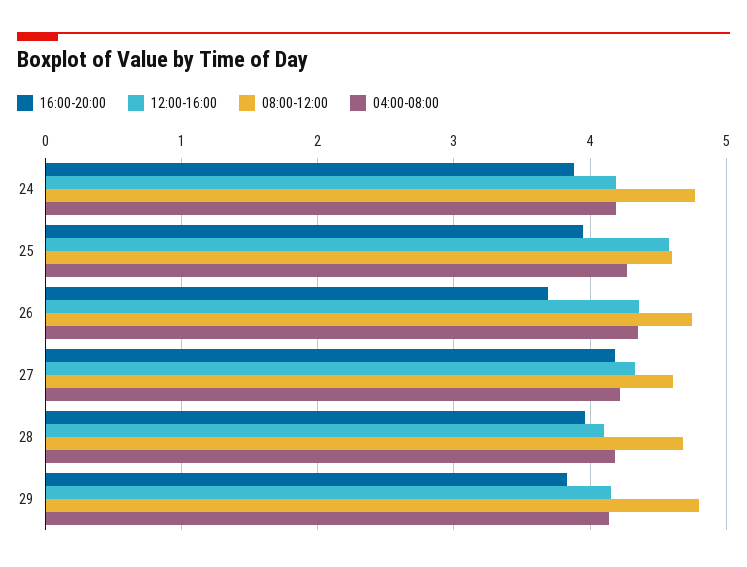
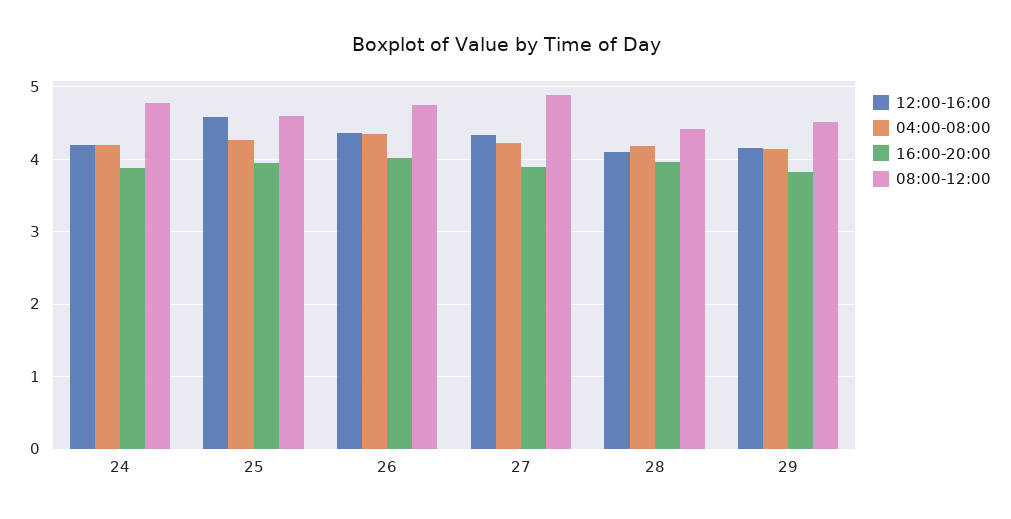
16:00-20:00, 26: 3.7 -> 4
16:00-20:00, 27: 4.2 -> 3.9
08:00-12:00, 27: 4.6 -> 4.9
08:00-12:00, 28: 4.7 -> 4.4
08:00-12:00, 29: 4.8 -> 4.5

